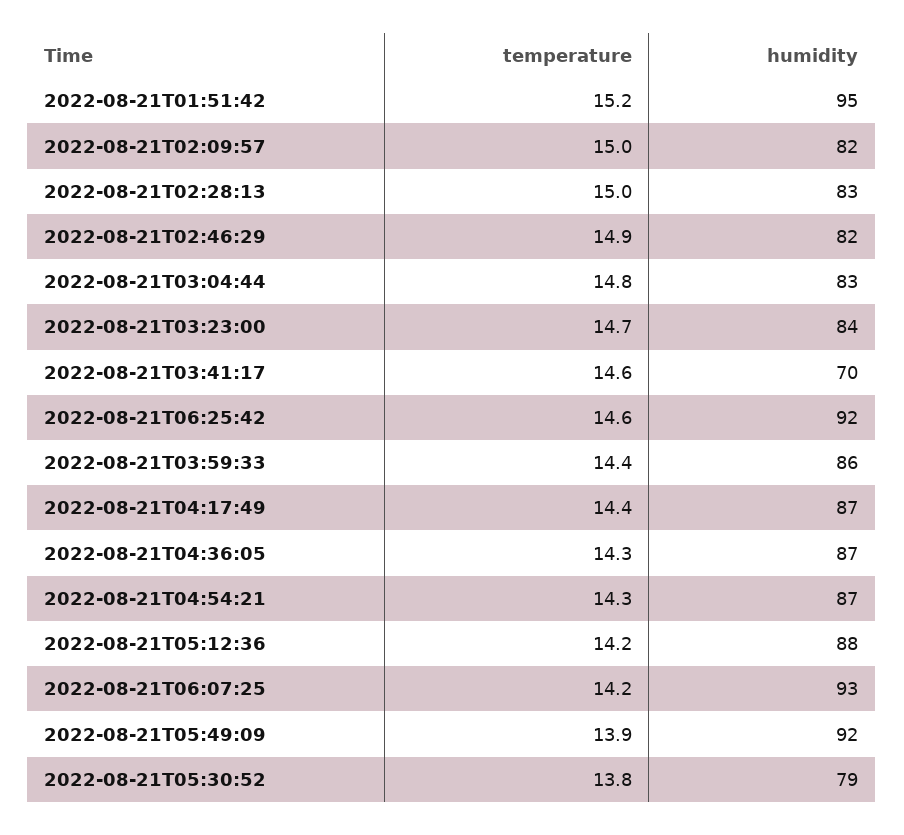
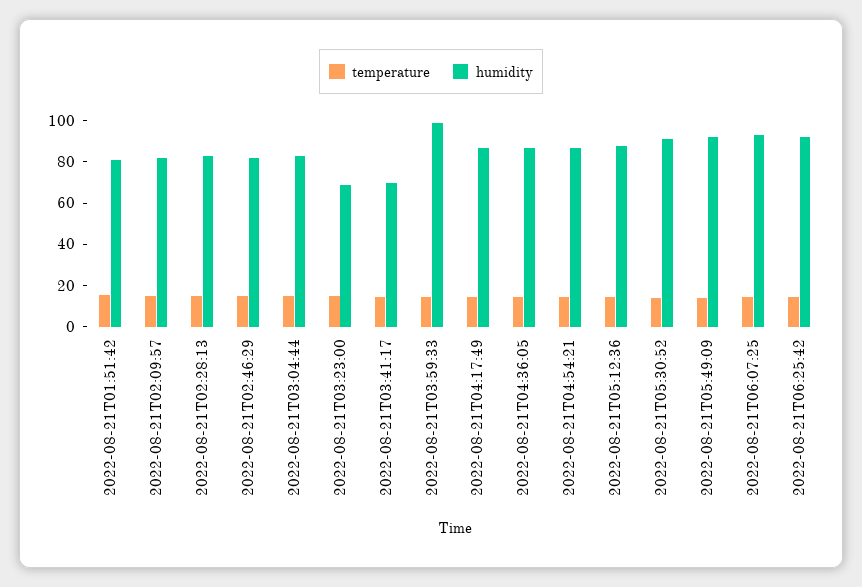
humidity, 2022-08-21T01:51:42: 95 -> 80
humidity, 2022-08-21T03:23:00: 84 -> 70
humidity, 2022-08-21T03:59:33: 86 -> 100
humidity, 2022-08-21T05:30:52: 79 -> 90

